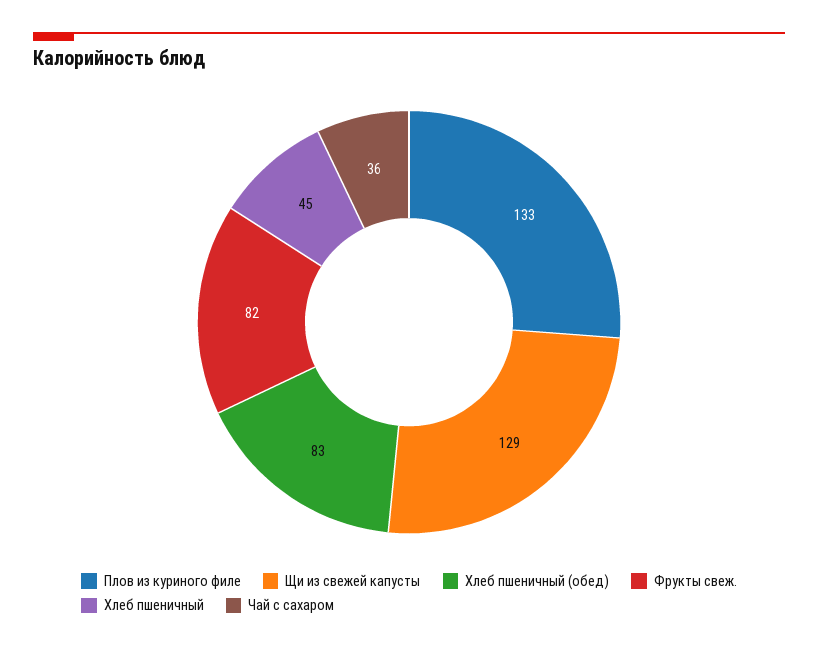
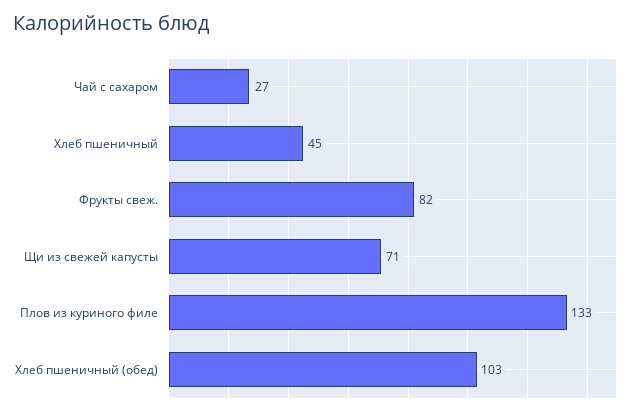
Щи из свежей капусты: 129 -> 71
Хлеб пшеничный (обед): 83 -> 103
Чай с сахаром: 36 -> 27

